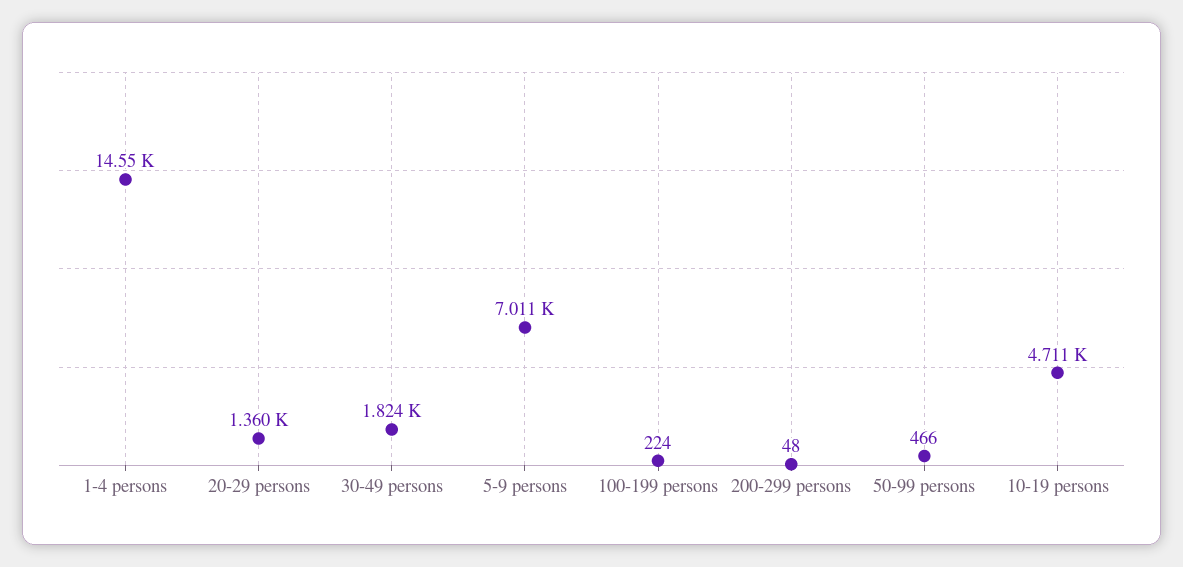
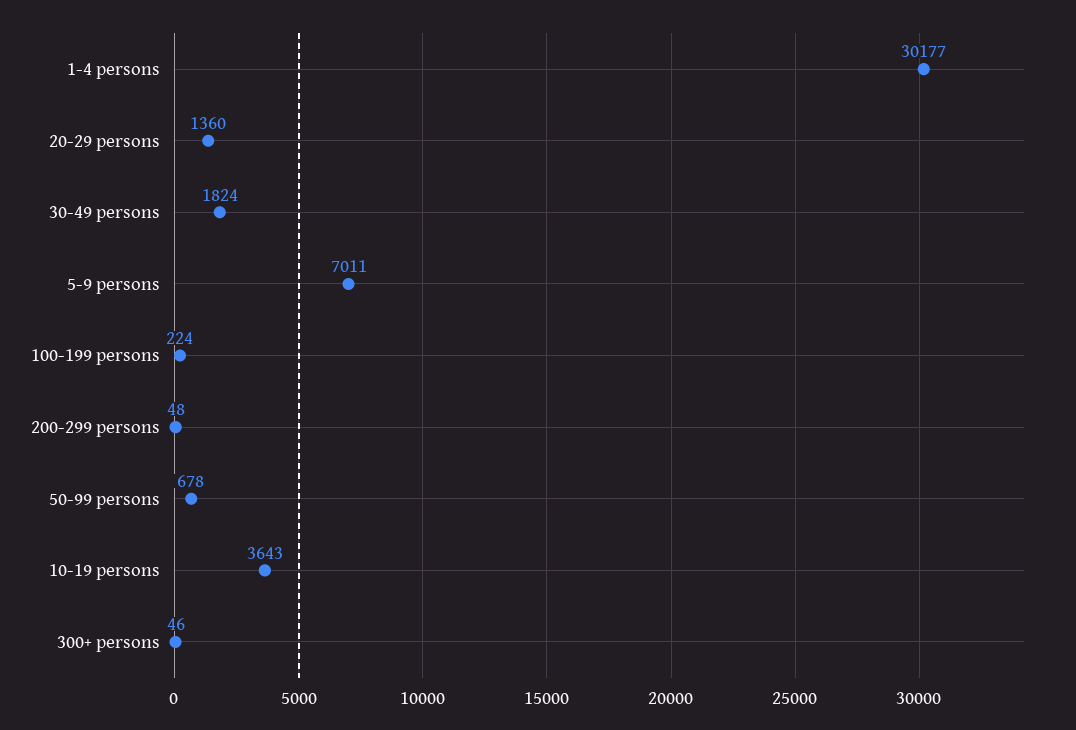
1-4 persons: 14550 -> 30177
50-99 persons: 466 -> 678
10-19 persons: 4711 -> 3643
300+ persons: none -> 46

